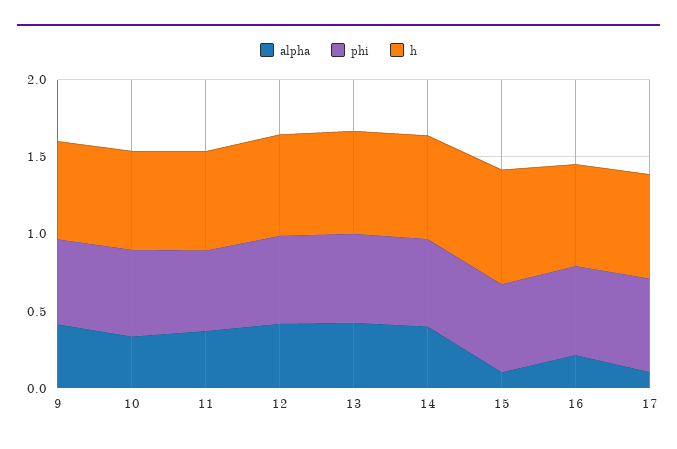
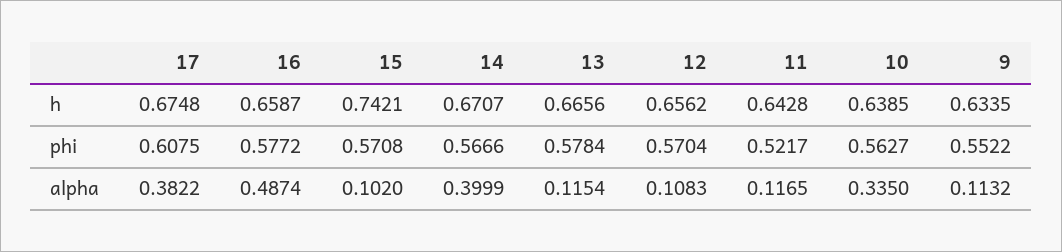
alpha, 9: 0.4 -> 0.1132
alpha, 11: 0.4 -> 0.1165
alpha, 12: 0.4 -> 0.1083
alpha, 13: 0.4 -> 0.1154
alpha, 16: 0.2 -> 0.4874
alpha, 17: 0.1 -> 0.3822

